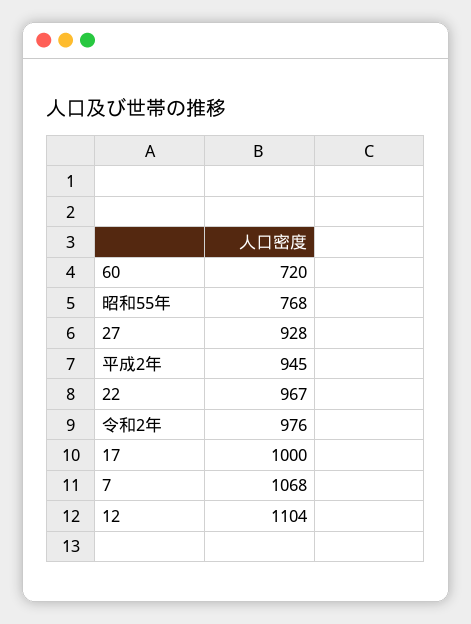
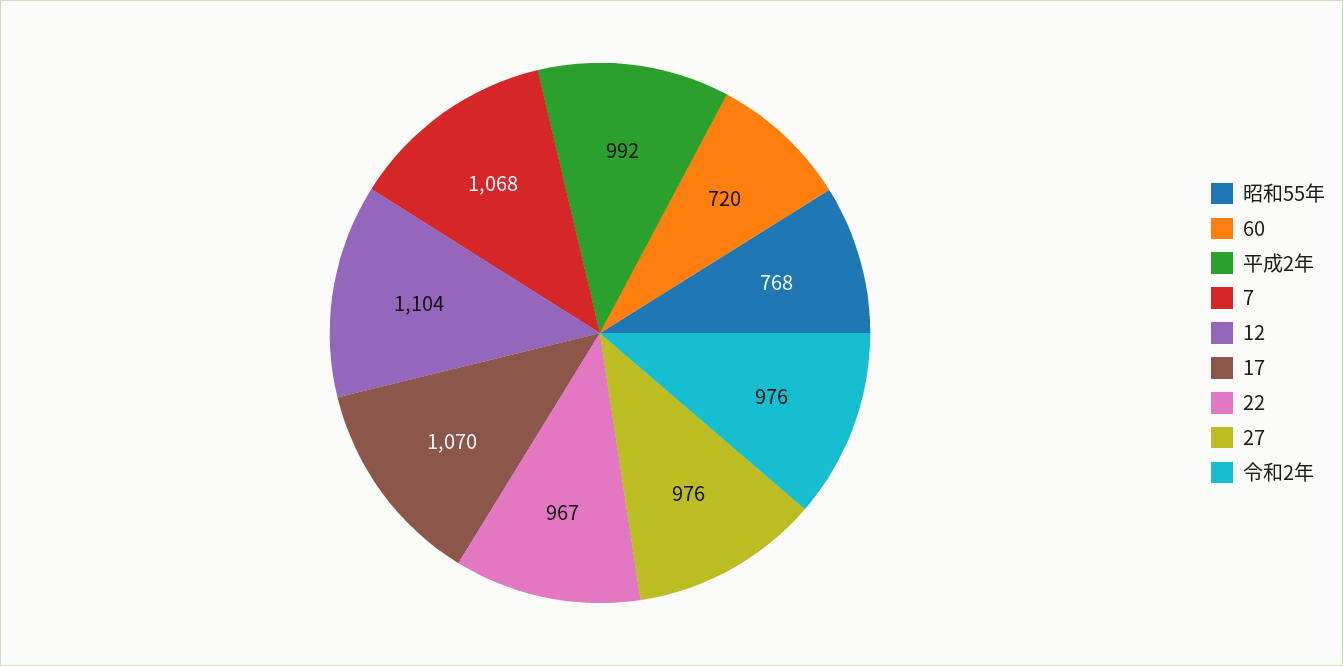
27: 928 -> 976
平成2年: 945 -> 992
17: 1000 -> 1070

